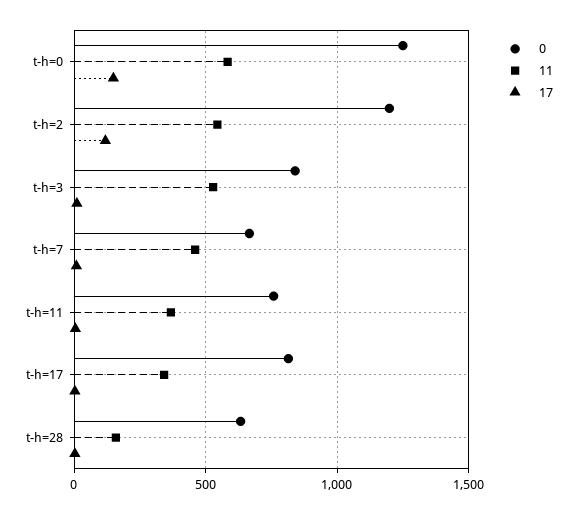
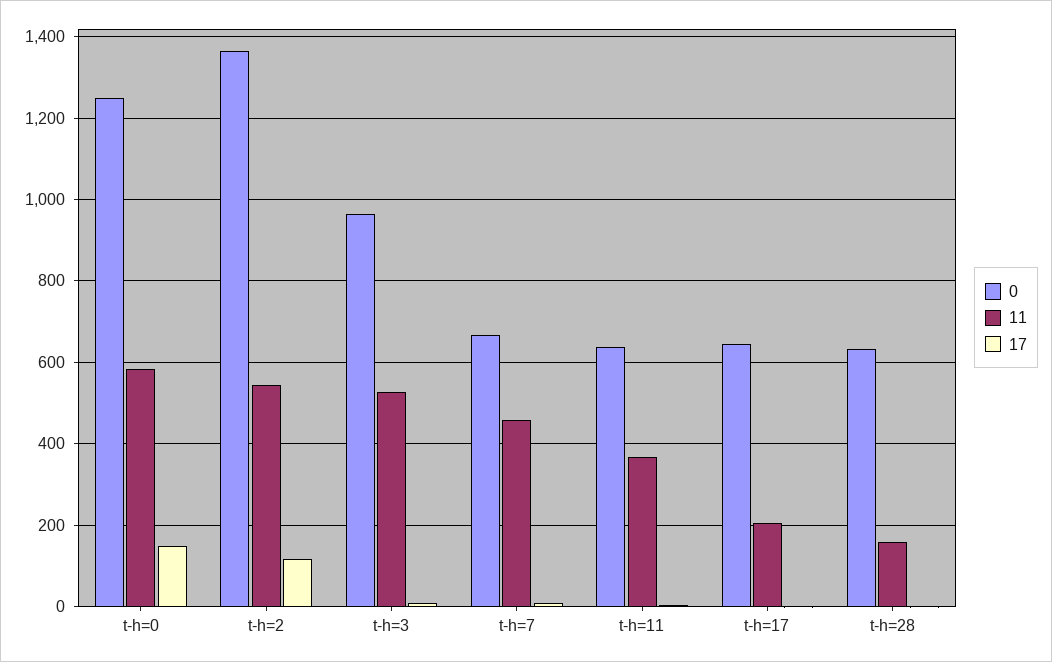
0, t-h=2: 1200 -> 1360
0, t-h=3: 850 -> 960
0, t-h=11: 750 -> 640
0, t-h=17: 800 -> 640
11, t-h=17: 350 -> 200

